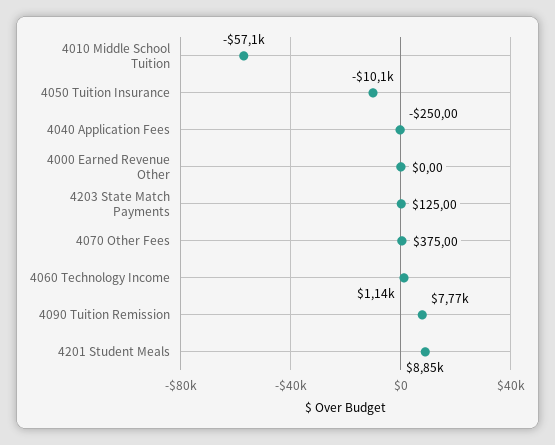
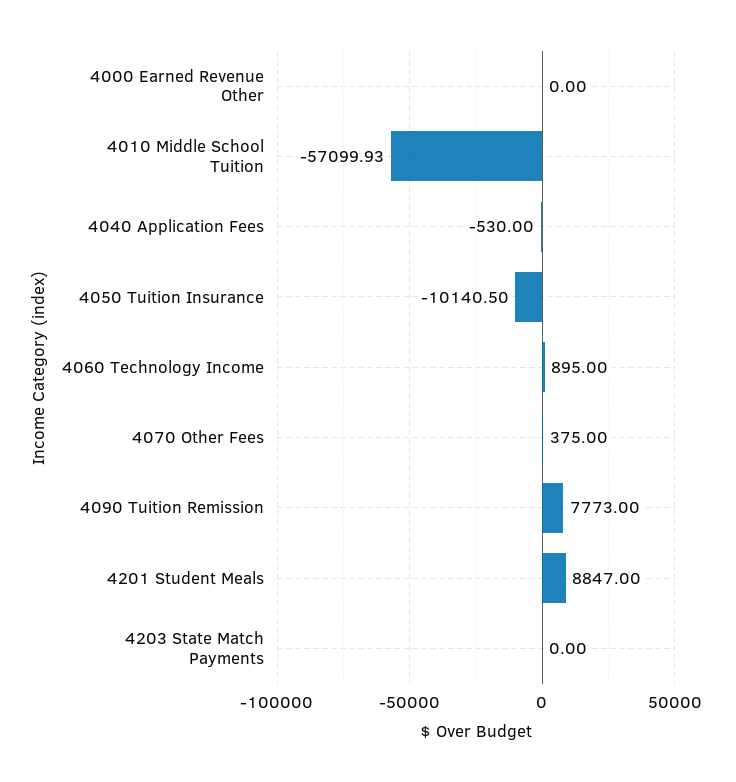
4040 Application Fees: -250 -> -530
4203 State Match Payments: 125 -> 0
4060 Technology Income: 1140 -> 895

